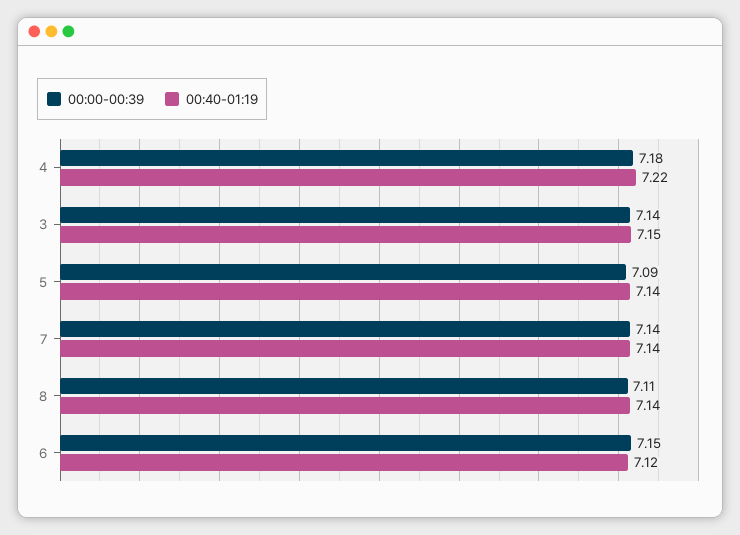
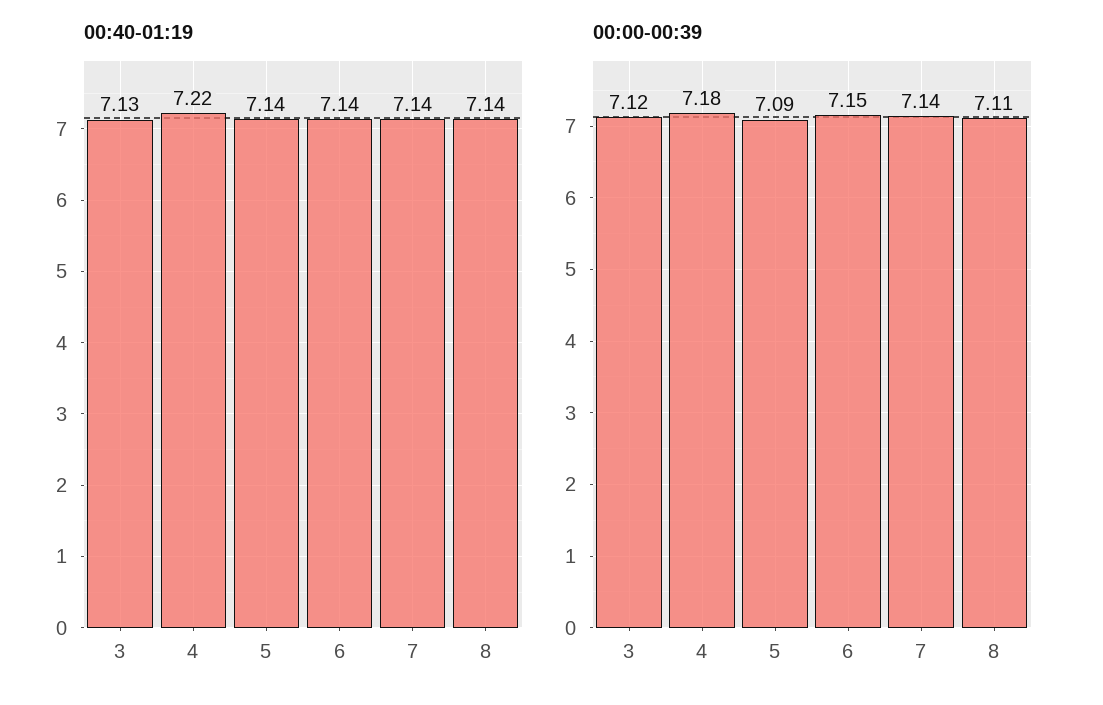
00:00-00:39, 3: 7.14 -> 7.12
00:40-01:19, 3: 7.15 -> 7.13
00:40-01:19, 6: 7.12 -> 7.14

